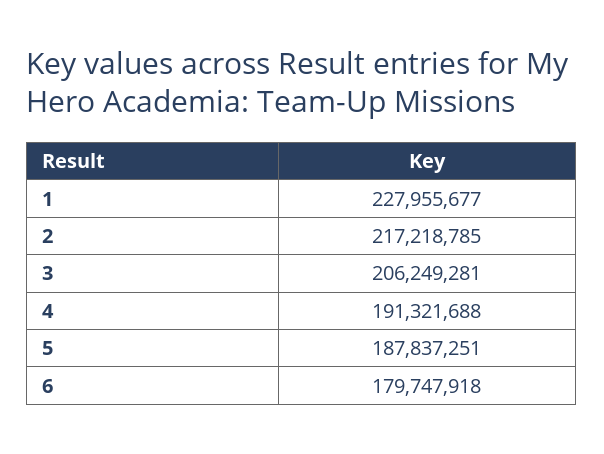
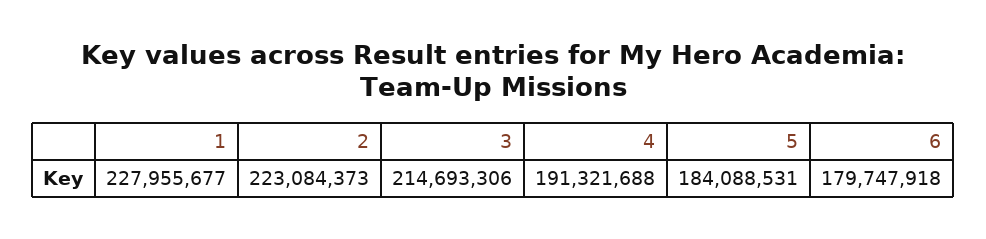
2: 217218785 -> 223084373
3: 206249281 -> 214693306
5: 187837251 -> 184088531

